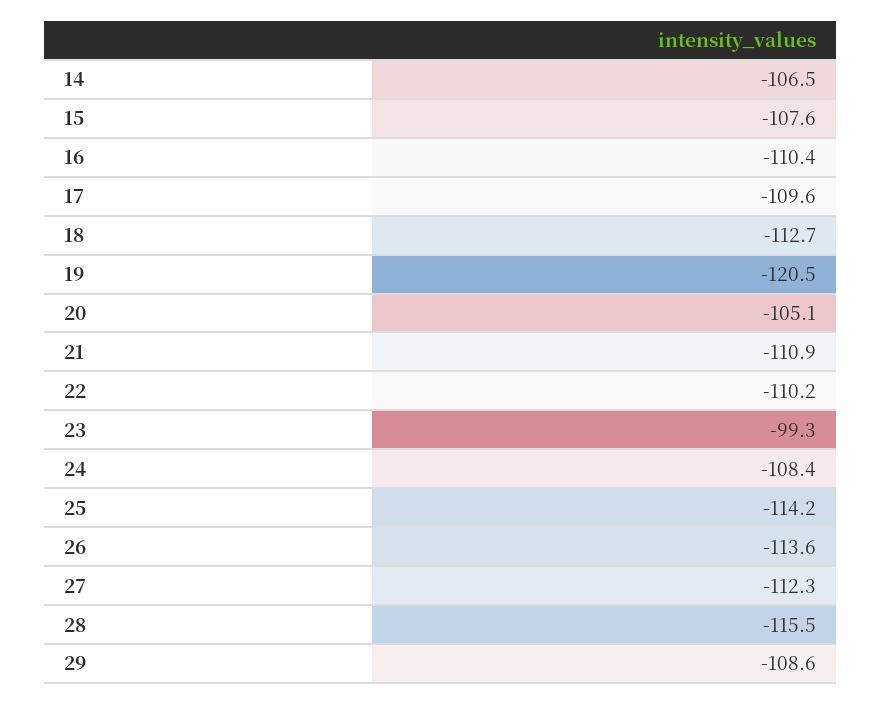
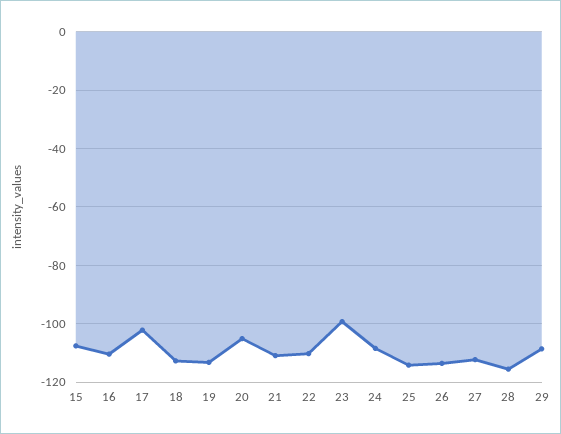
14: -106.5 -> none
17: -109.6 -> -102.5
19: -120.5 -> -112.5

